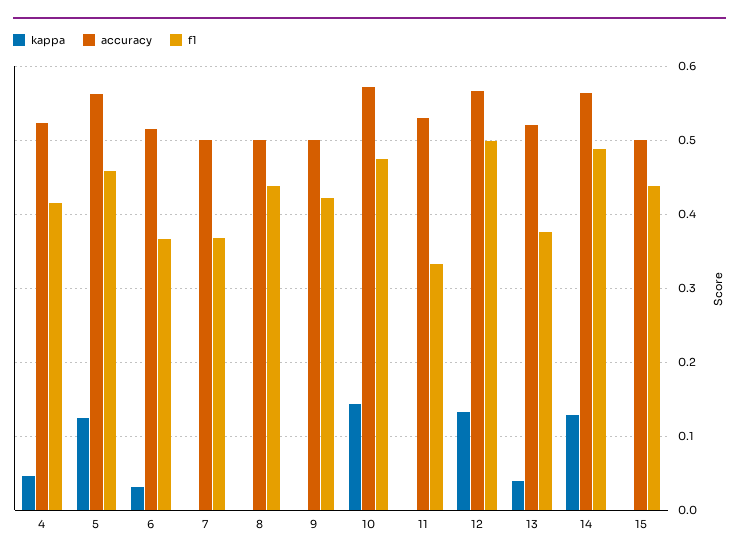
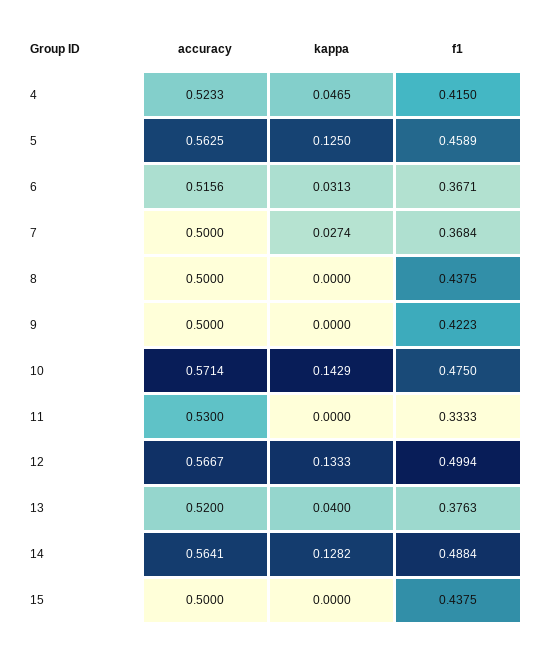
kappa, 7: 0 -> 0.0274

